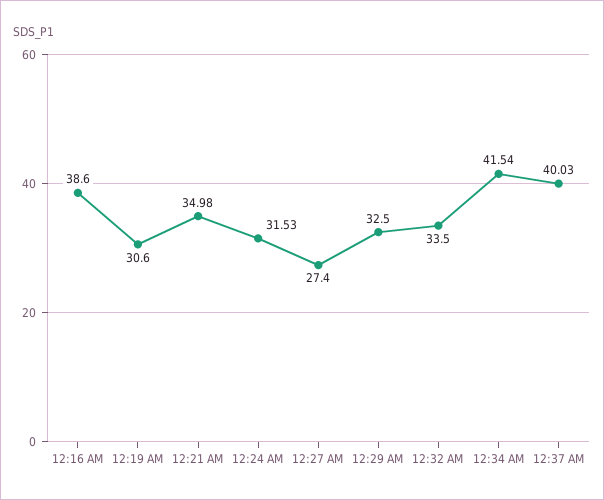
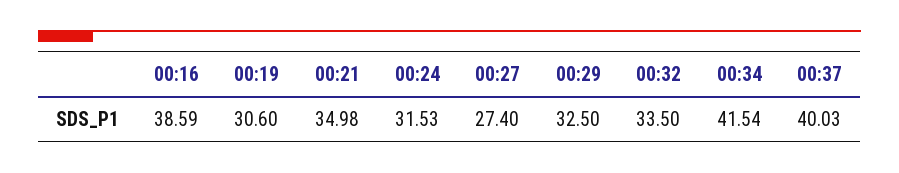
12:16 AM: 38.6 -> 38.59

